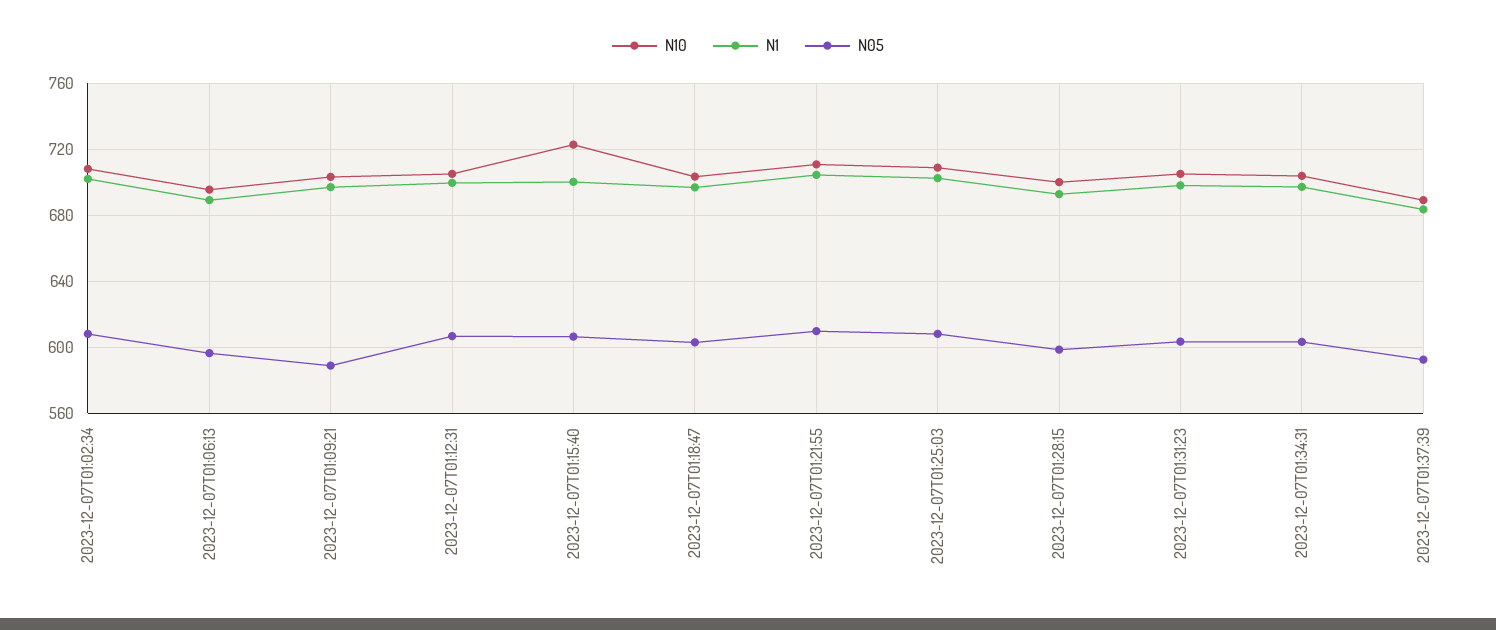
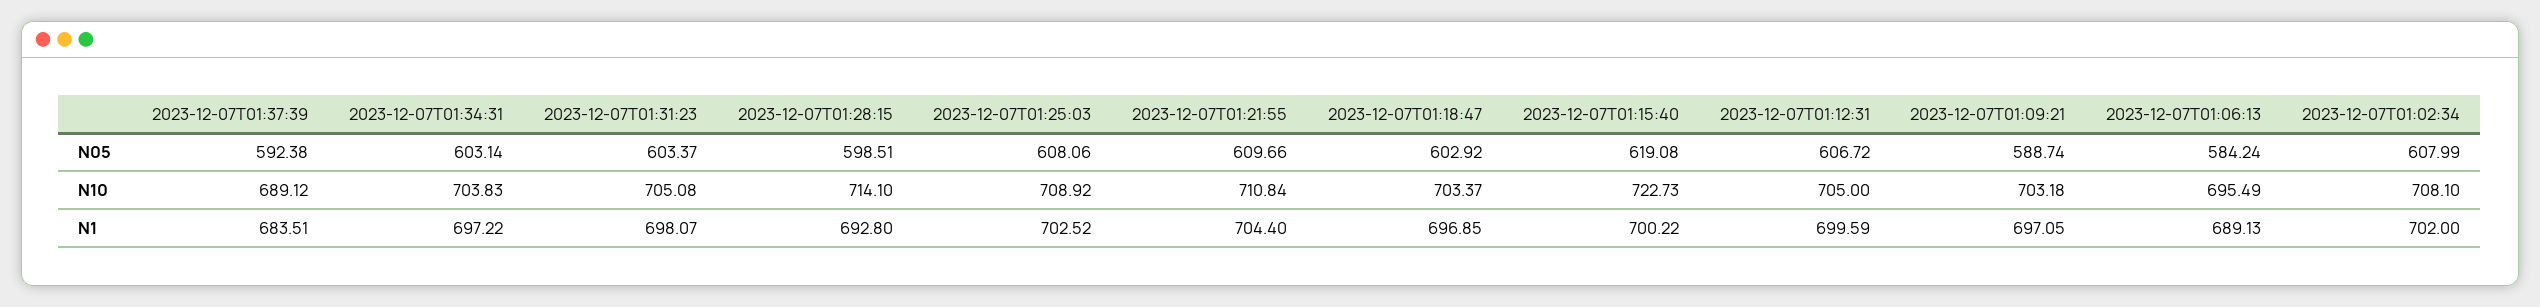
N05, 2023-12-07T01:06:13: 595 -> 584.24
N05, 2023-12-07T01:15:40: 605 -> 619.08
N10, 2023-12-07T01:28:15: 700 -> 714.1

